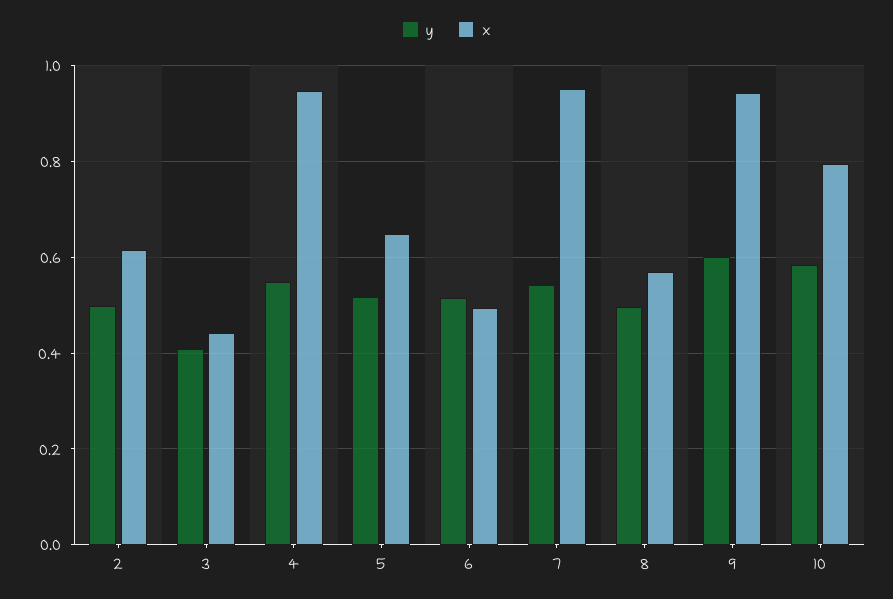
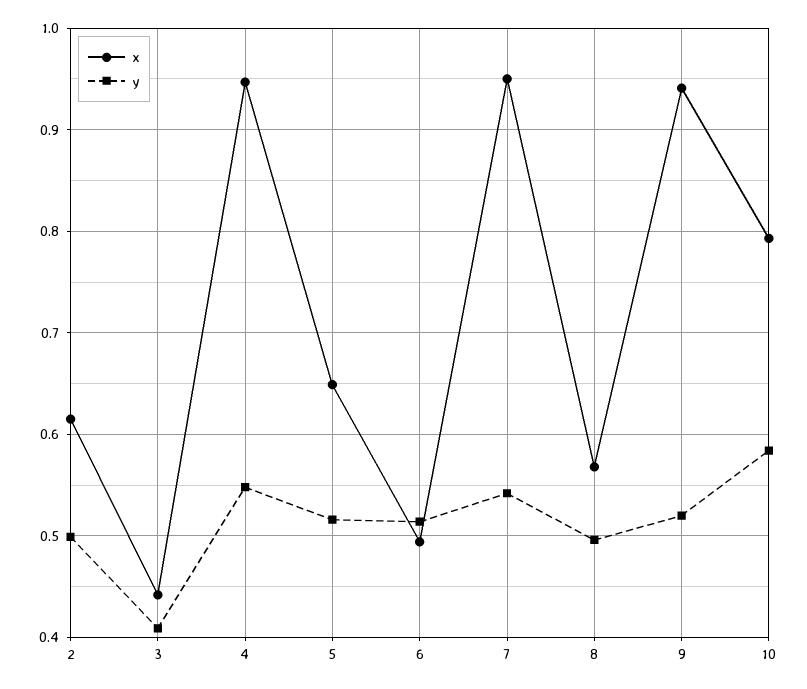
y, 9: 0.6 -> 0.52

